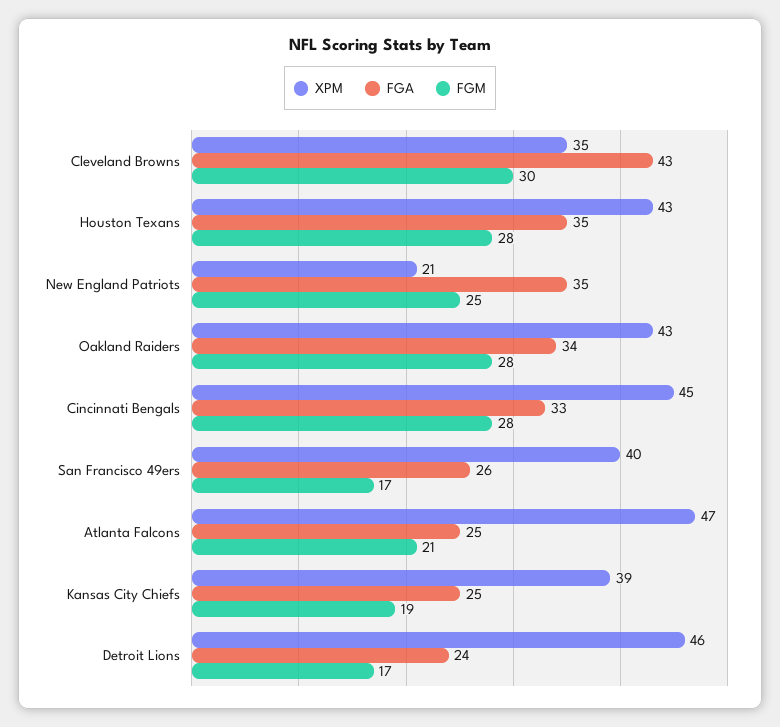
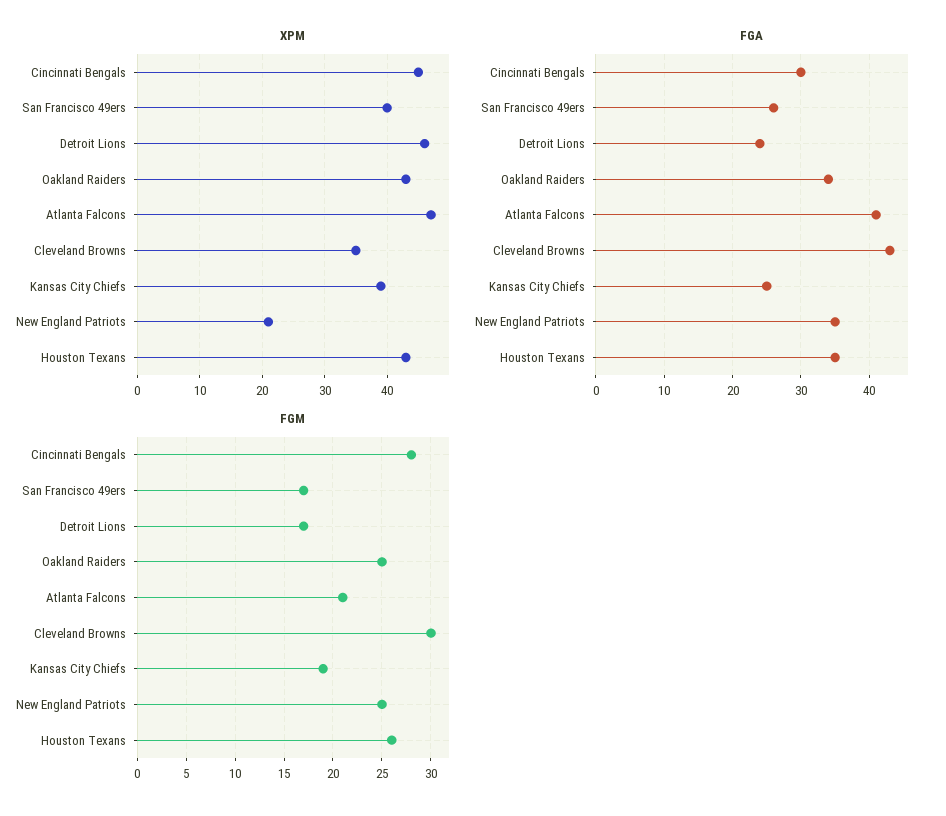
FGM, Houston Texans: 28 -> 26
FGM, Oakland Raiders: 28 -> 25
FGA, Cincinnati Bengals: 33 -> 30
FGA, Atlanta Falcons: 25 -> 41

